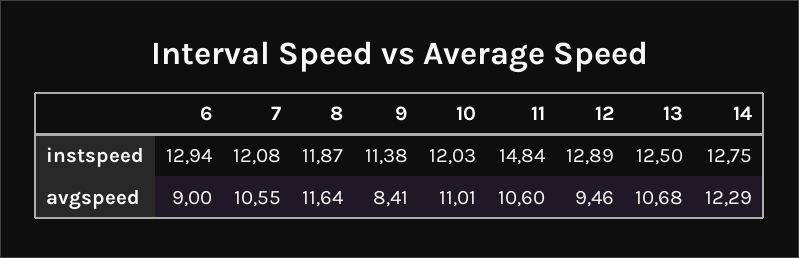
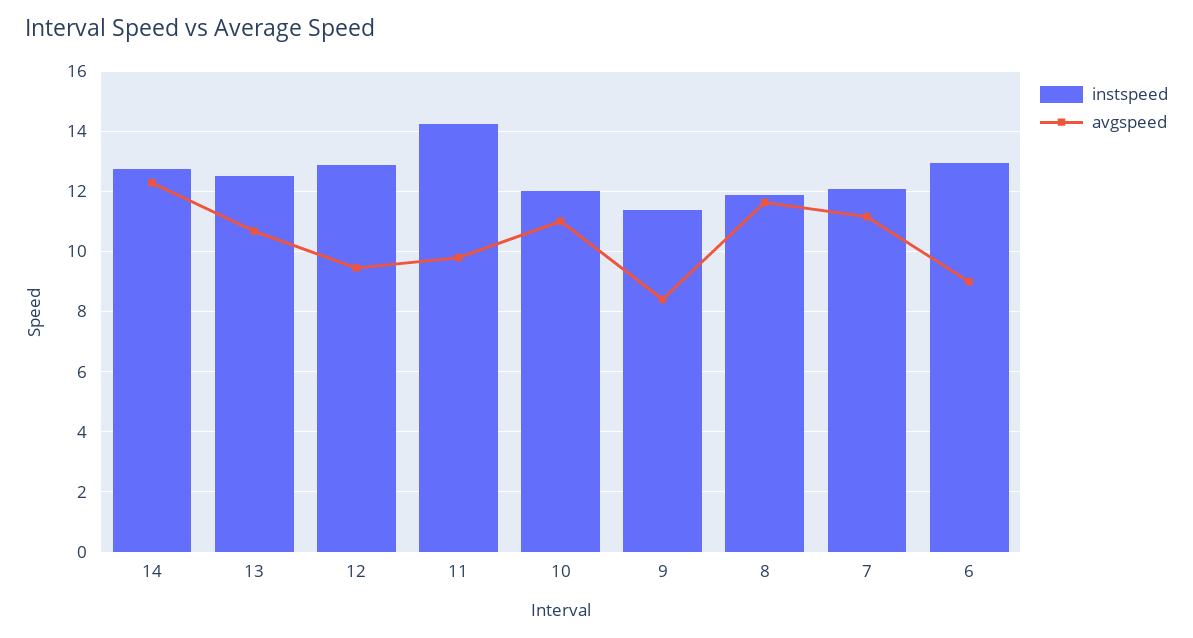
instspeed, 11: 14.84 -> 14.2
avgspeed, 7: 10.55 -> 11.2
avgspeed, 11: 10.6 -> 9.8

